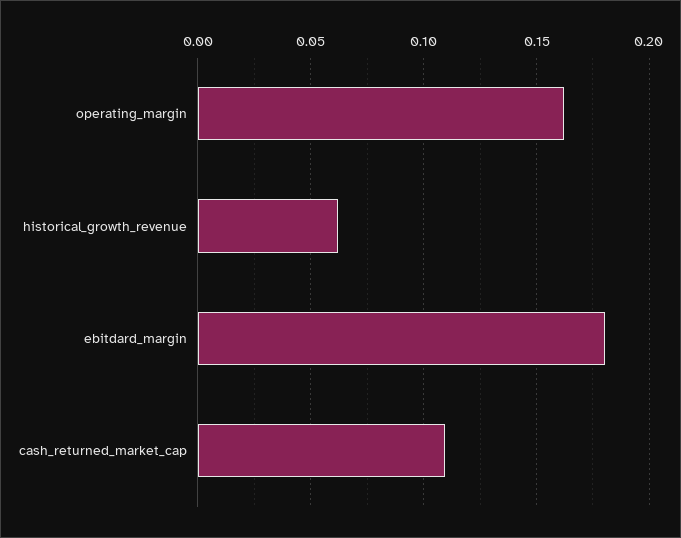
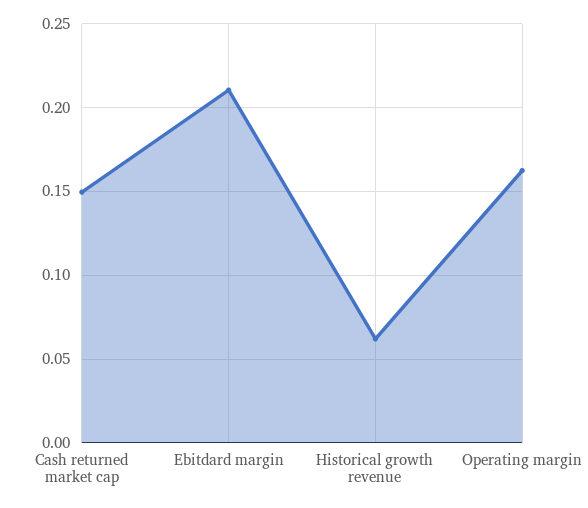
ebitdard_margin: 0.18 -> 0.21
cash_returned_market_cap: 0.11 -> 0.15

